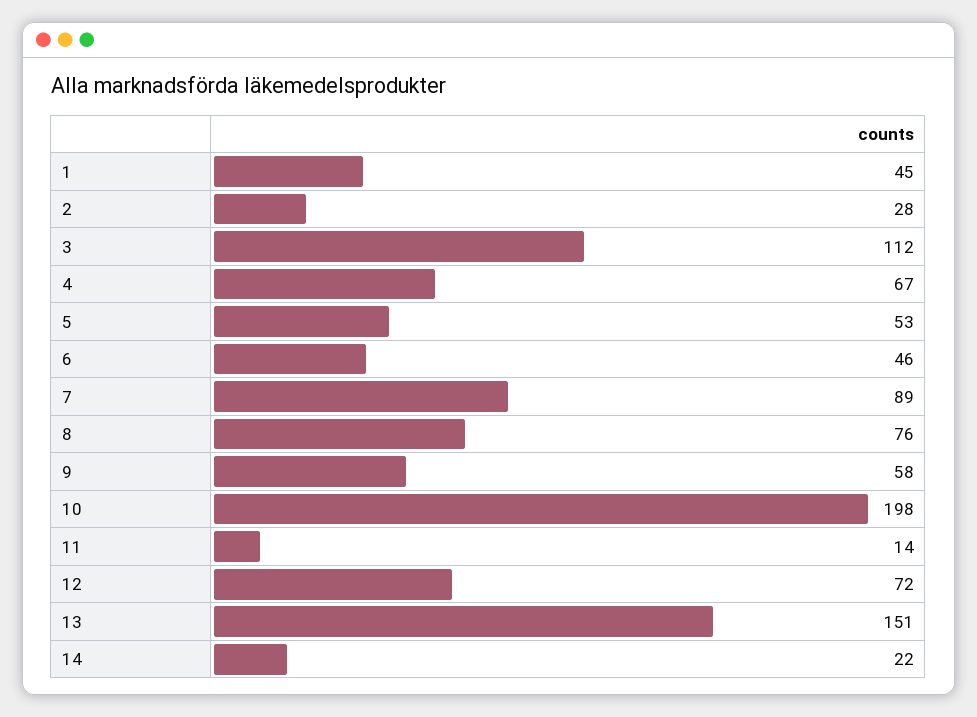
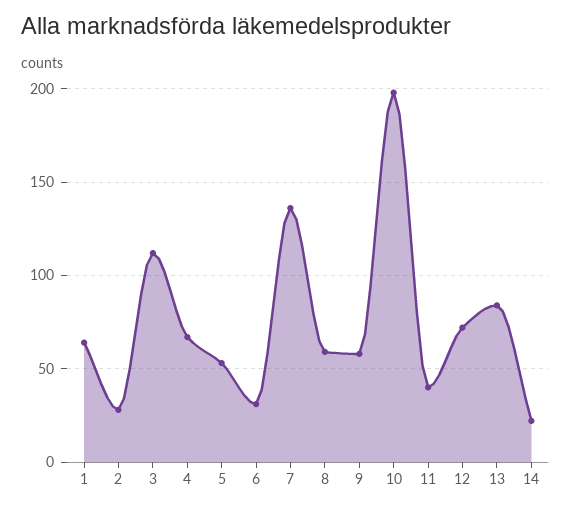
1: 45 -> 65
6: 46 -> 30
7: 89 -> 135
8: 76 -> 60
11: 14 -> 40
13: 151 -> 85

